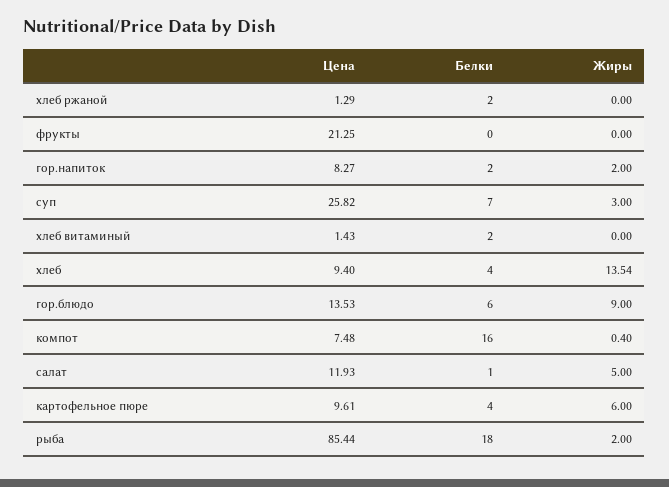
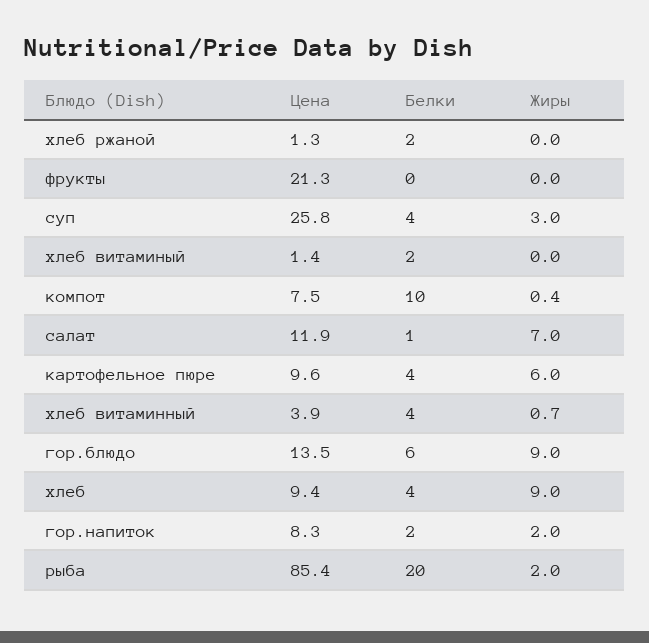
Белки, суп: 7 -> 4
Жиры, хлеб: 13.54 -> 9
Белки, компот: 16 -> 10
Жиры, салат: 5 -> 7
Белки, рыба: 18 -> 20
Цена, хлеб витаминный: none -> 3.9
Белки, хлеб витаминный: none -> 4
Жиры, хлеб витаминный: none -> 0.7

